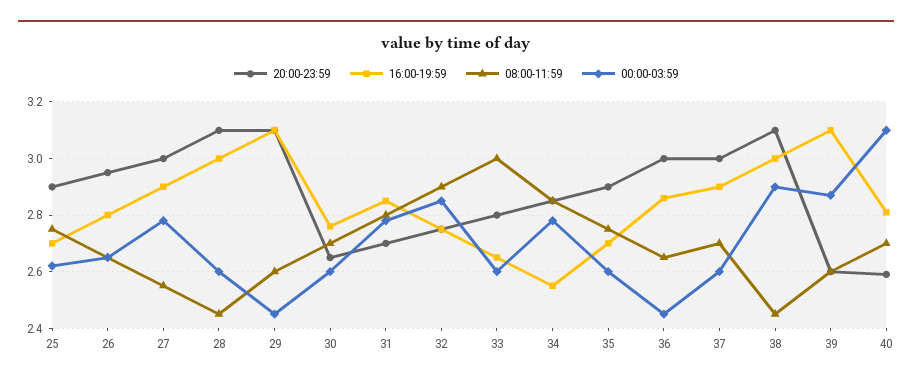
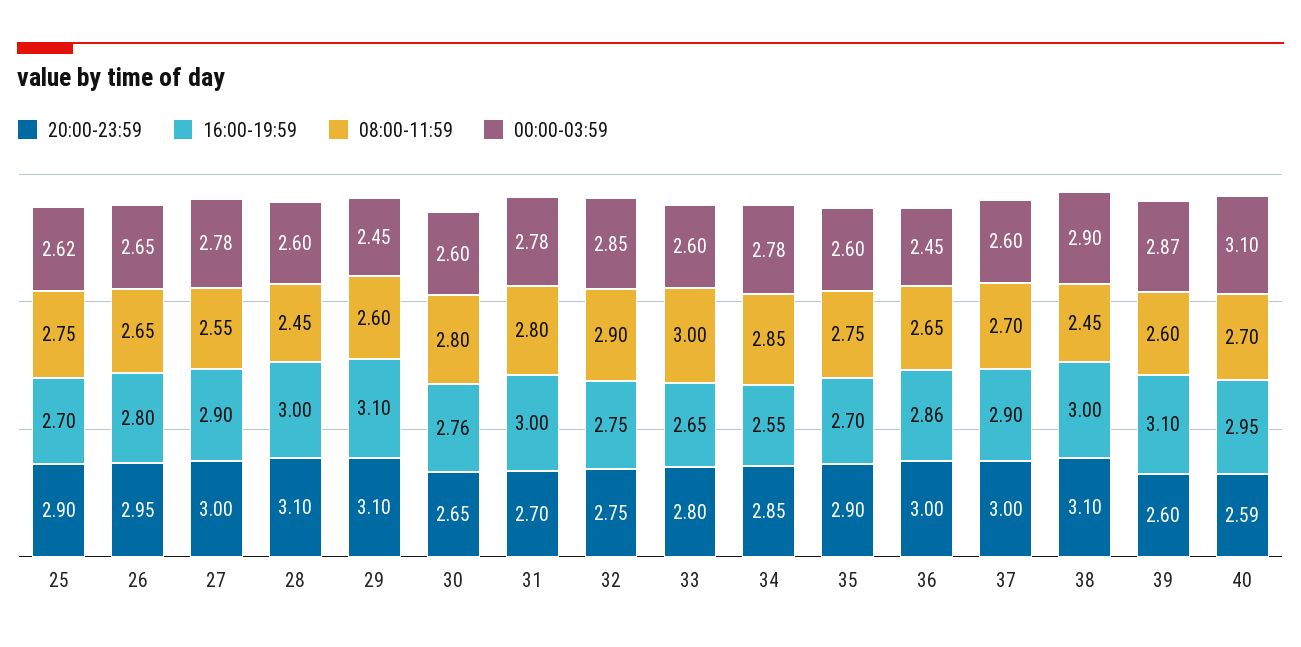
08:00-11:59, 30: 2.7 -> 2.8
16:00-19:59, 31: 2.85 -> 3
16:00-19:59, 40: 2.8 -> 2.95

